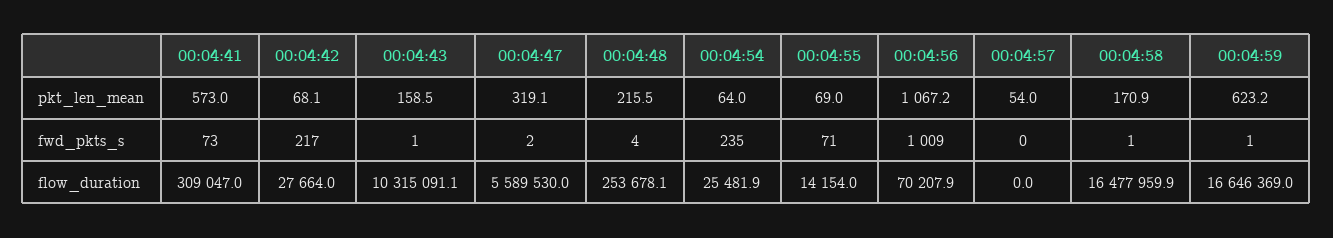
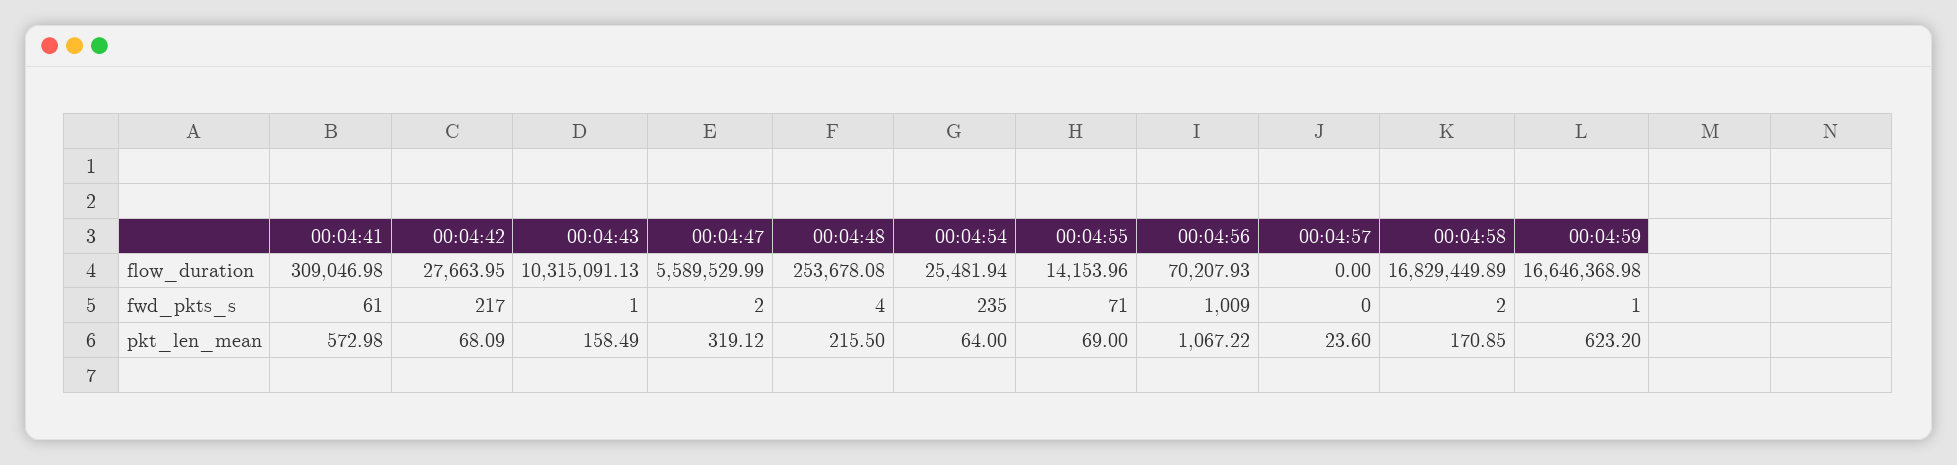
00:04:57, pkt_len_mean: 54 -> 23.6
00:04:41, fwd_pkts_s: 73 -> 61
00:04:58, fwd_pkts_s: 1 -> 2
00:04:58, flow_duration: 16477959.9 -> 16829449.89

